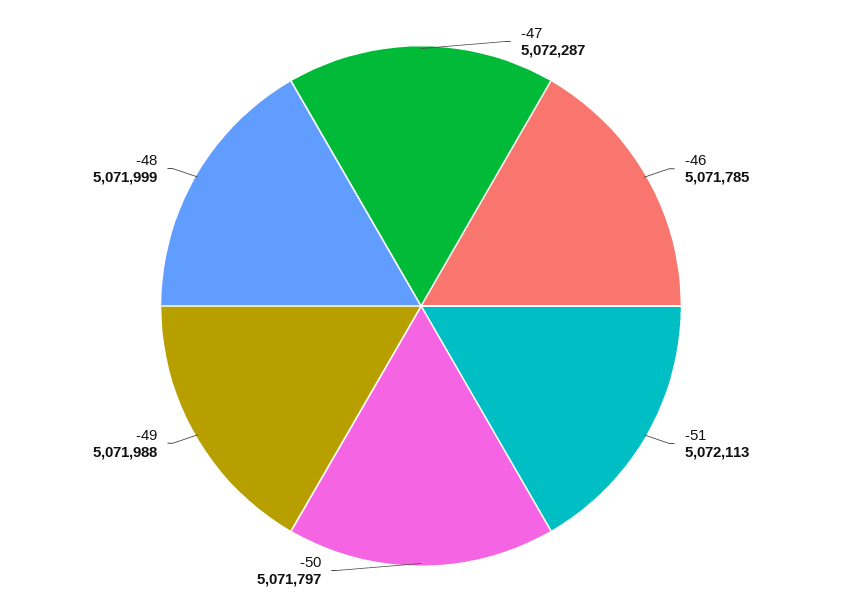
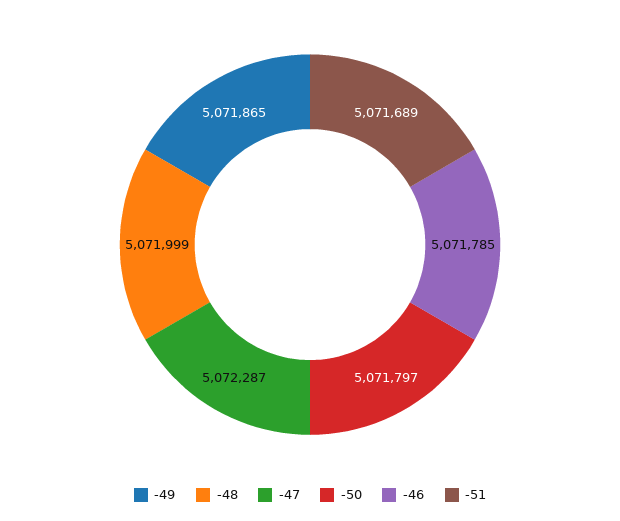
-51: 5072113 -> 5071689
-49: 5071988 -> 5071865

